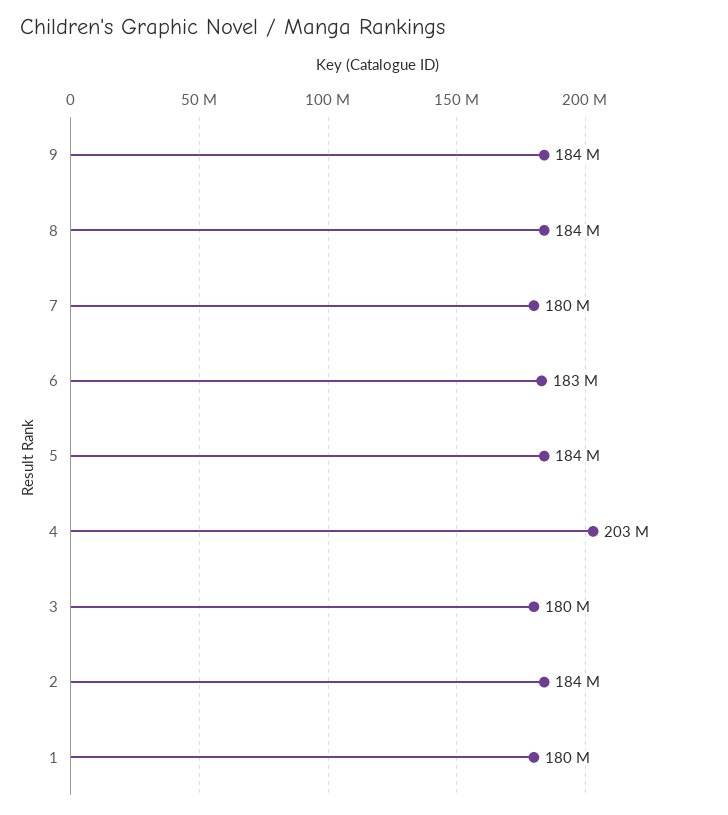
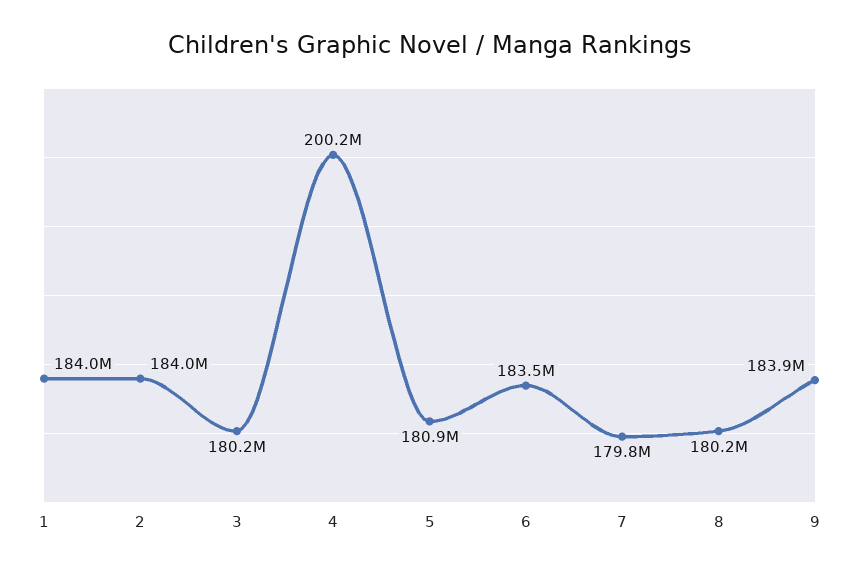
8: 184000000 -> 180200000
5: 184000000 -> 180900000
4: 203000000 -> 200200000
1: 180000000 -> 184000000

